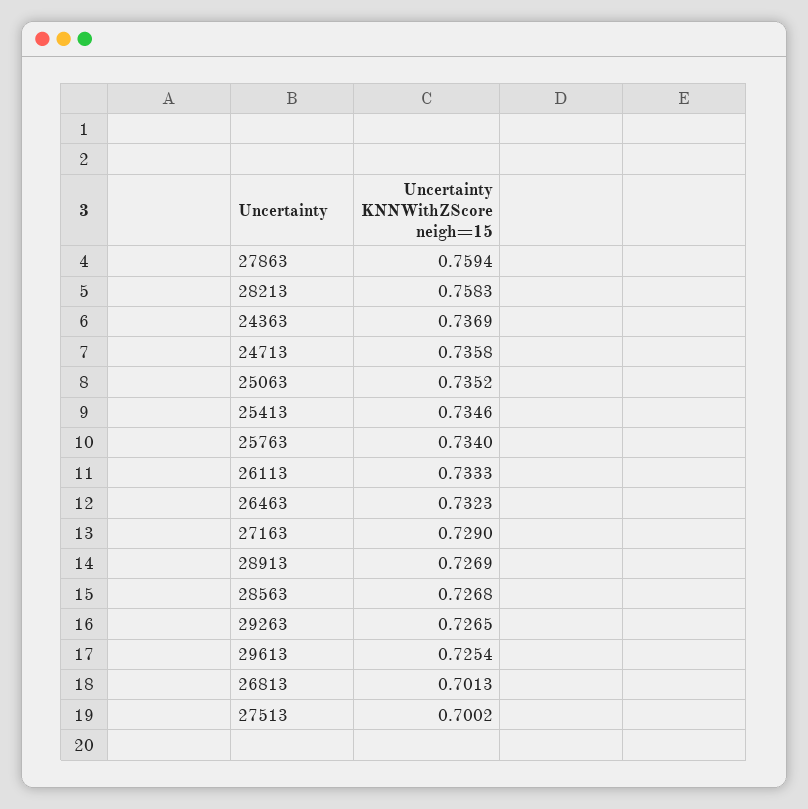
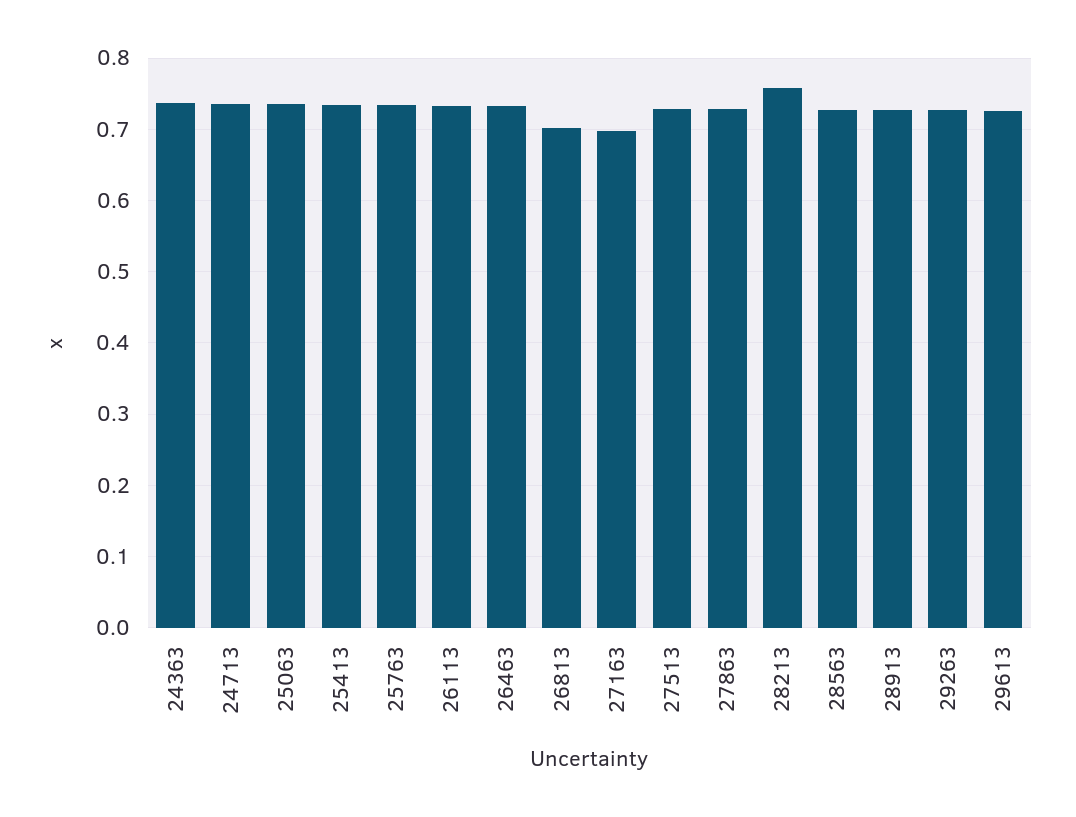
27863: 0.7594 -> 0.73
27163: 0.729 -> 0.7
27513: 0.7002 -> 0.73

